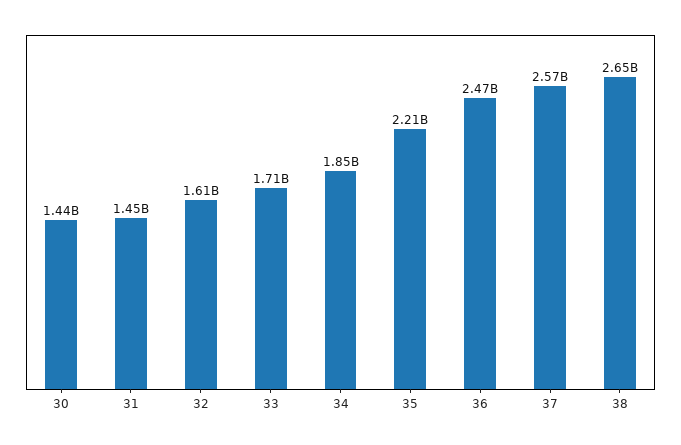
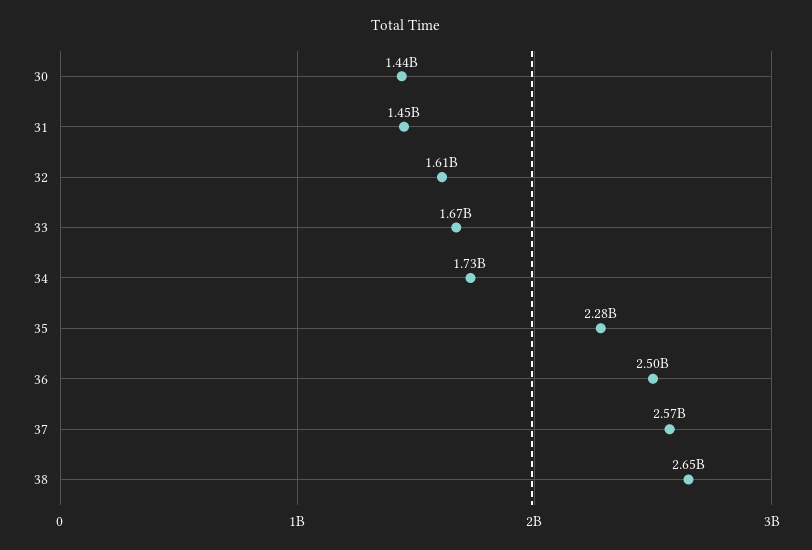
33: 1710000000 -> 1670000000
34: 1850000000 -> 1730000000
35: 2210000000 -> 2280000000
36: 2470000000 -> 2500000000

